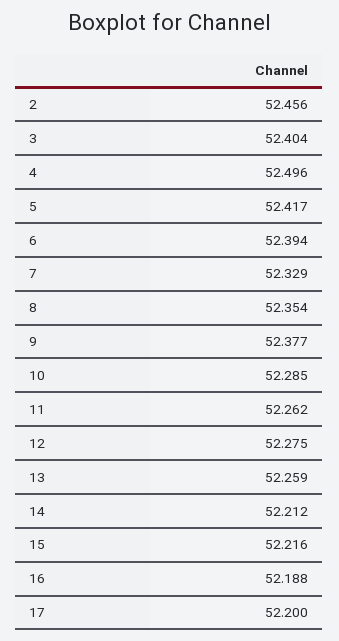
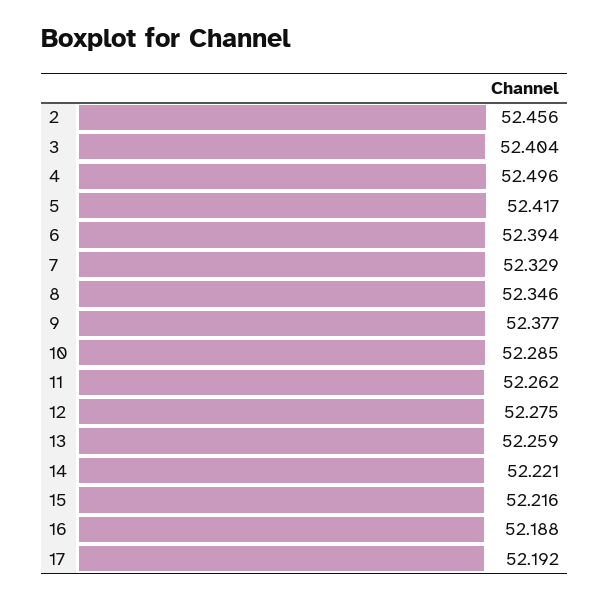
8: 52.354 -> 52.346
14: 52.212 -> 52.221
17: 52.2 -> 52.192

